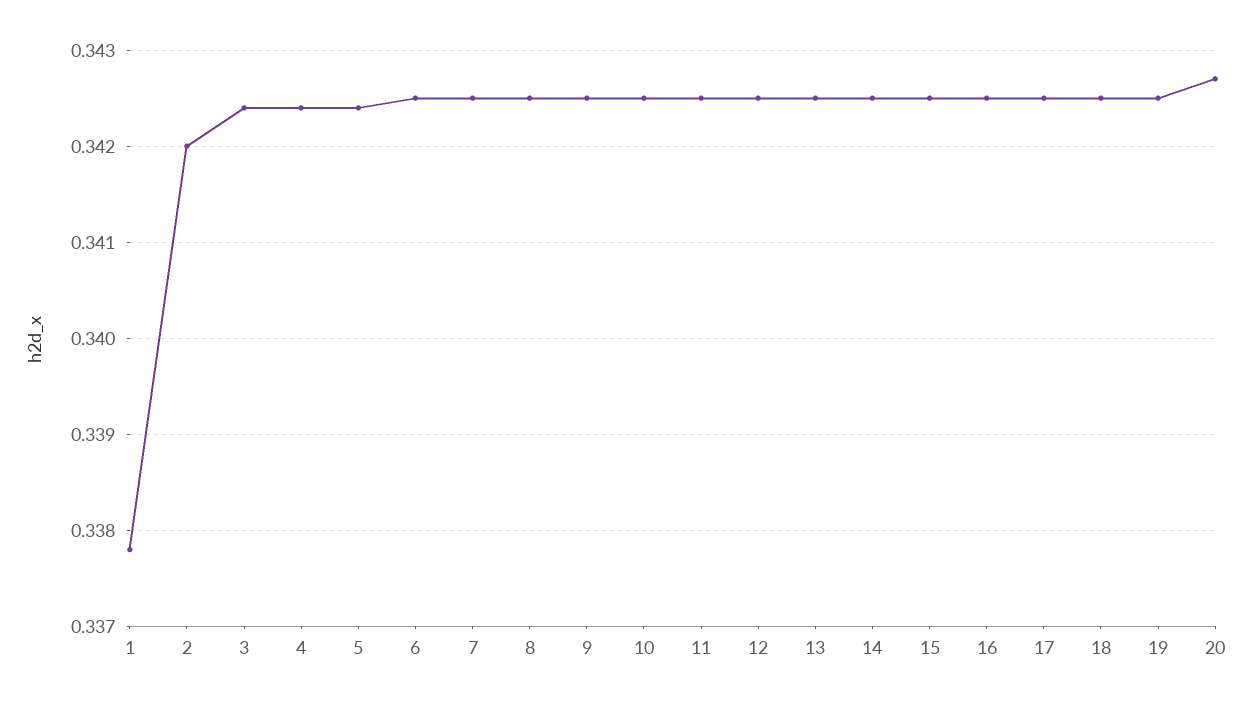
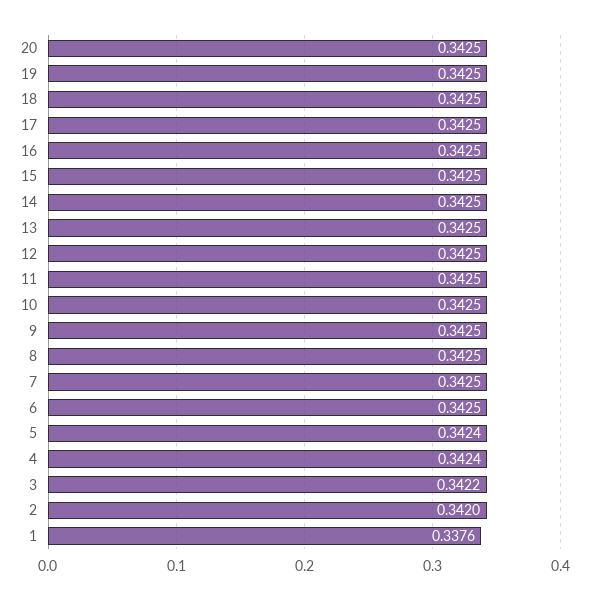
1: 0.3378 -> 0.3376
3: 0.3424 -> 0.3422
20: 0.3427 -> 0.3425

